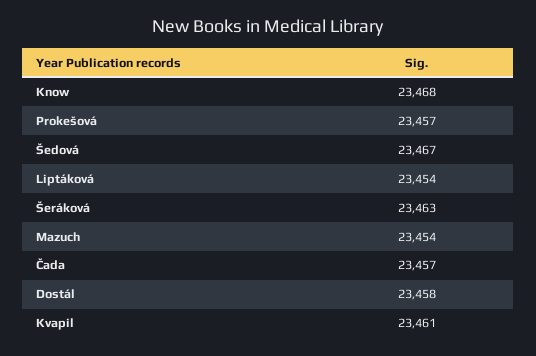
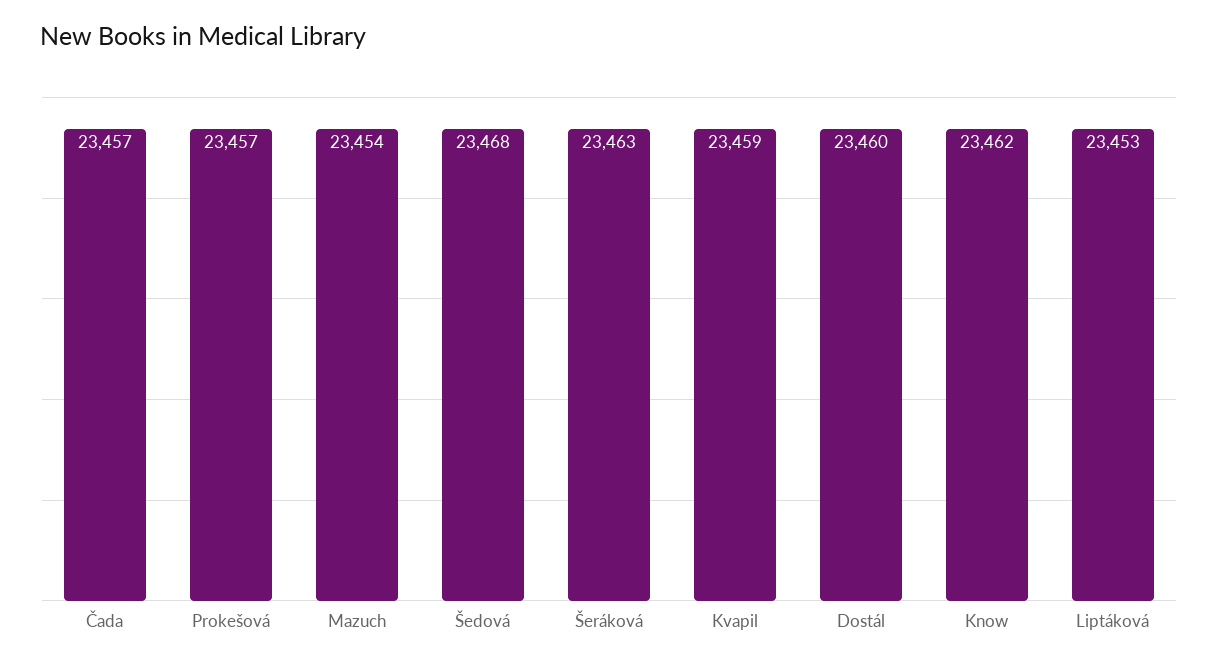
Know: 23468 -> 23462
Šedová: 23467 -> 23468
Liptáková: 23454 -> 23453
Dostál: 23458 -> 23460
Kvapil: 23461 -> 23459

